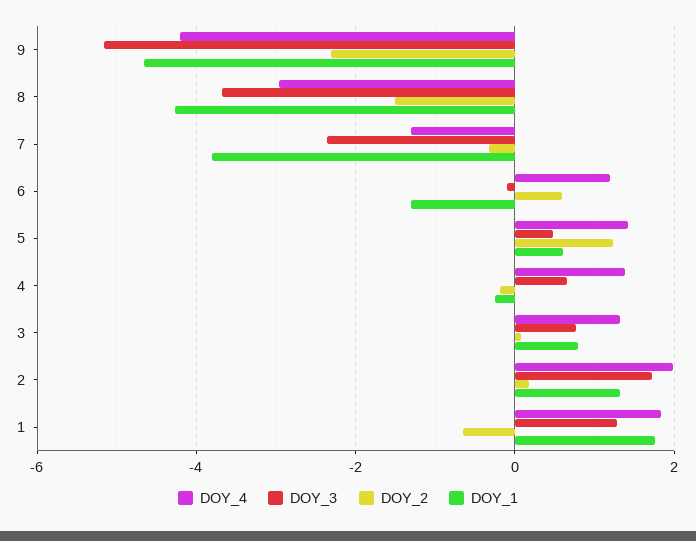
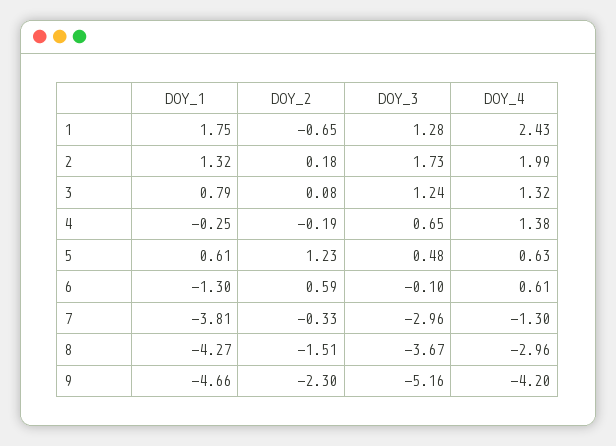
DOY_3, 7: -2.4 -> -2.96
DOY_4, 6: 1.2 -> 0.61
DOY_4, 5: 1.4 -> 0.63
DOY_3, 3: 0.8 -> 1.24
DOY_4, 1: 1.8 -> 2.43

